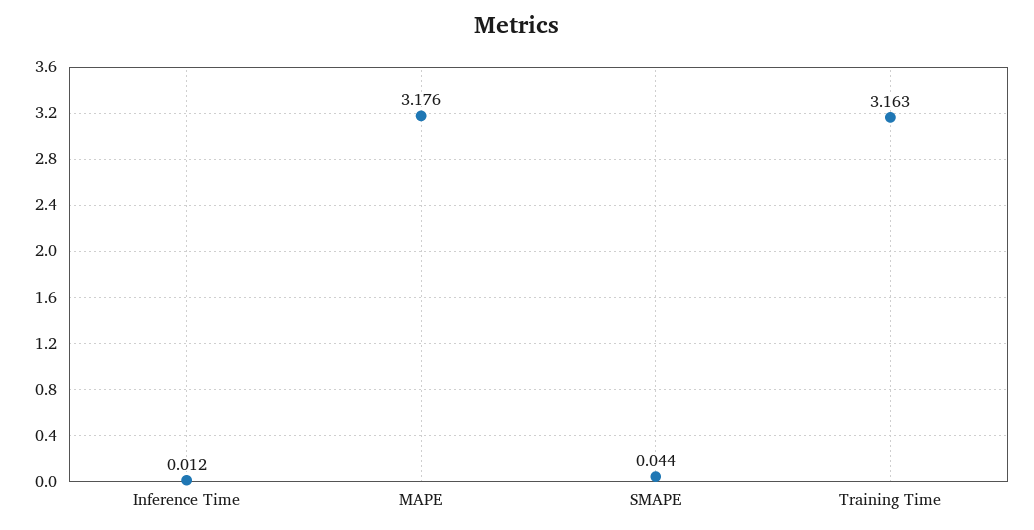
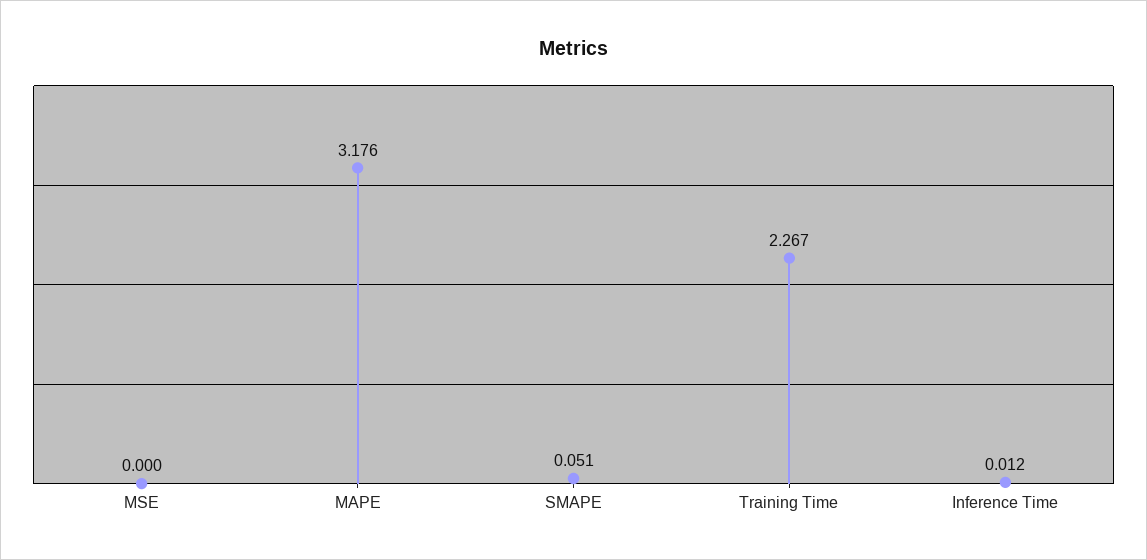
SMAPE: 0.044 -> 0.051
Training Time: 3.163 -> 2.267
MSE: none -> 0

